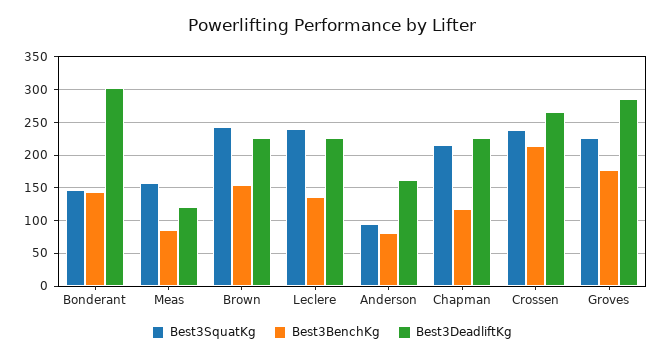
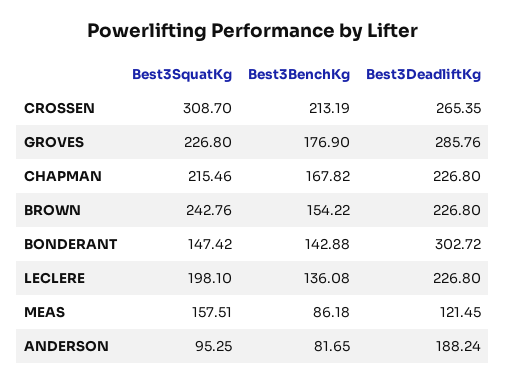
Best3SquatKg, Leclere: 240 -> 198.1
Best3DeadliftKg, Anderson: 160 -> 188.24
Best3BenchKg, Chapman: 120 -> 167.82
Best3SquatKg, Crossen: 240 -> 308.7

